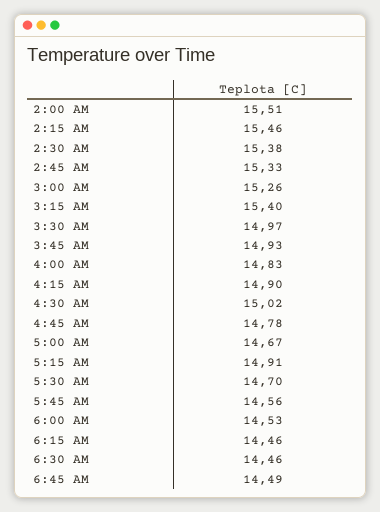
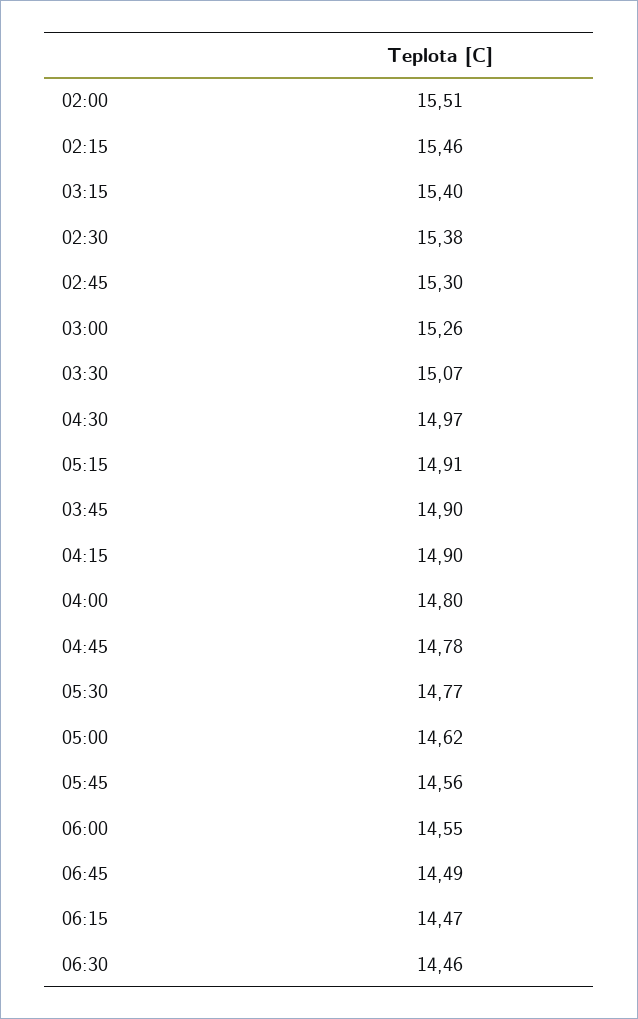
2:45 AM: 15.33 -> 15.3
3:30 AM: 14.97 -> 15.07
3:45 AM: 14.93 -> 14.9
4:00 AM: 14.83 -> 14.8
4:30 AM: 15.02 -> 14.97
5:00 AM: 14.67 -> 14.62
5:30 AM: 14.7 -> 14.77
6:00 AM: 14.53 -> 14.55
6:15 AM: 14.46 -> 14.47

